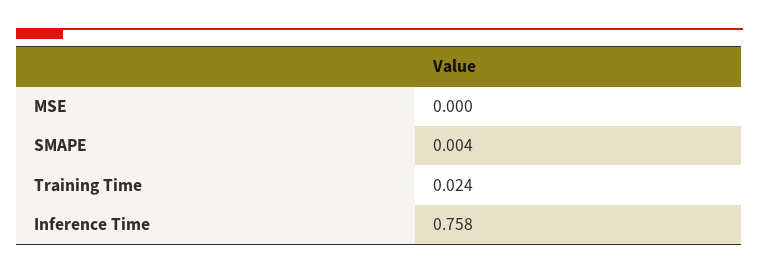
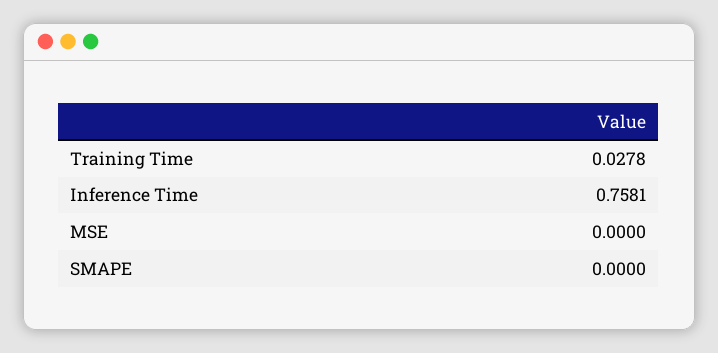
SMAPE: 0.004 -> 0
Training Time: 0.024 -> 0.0278

